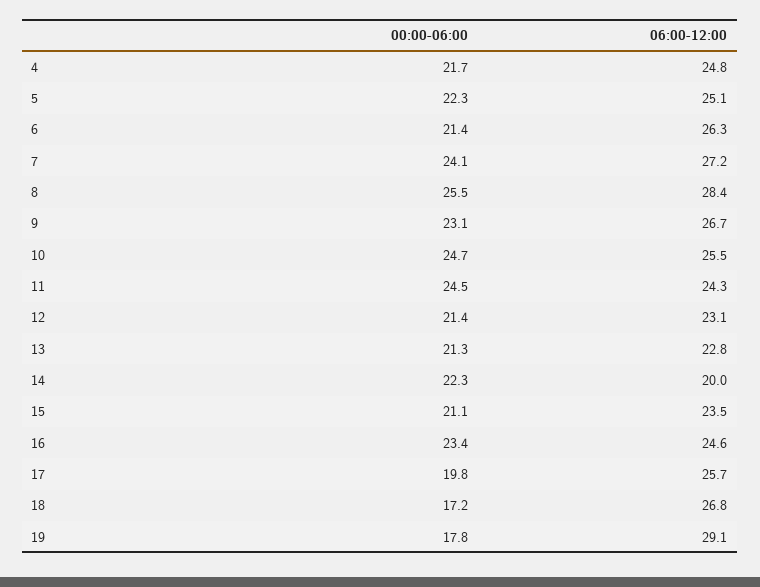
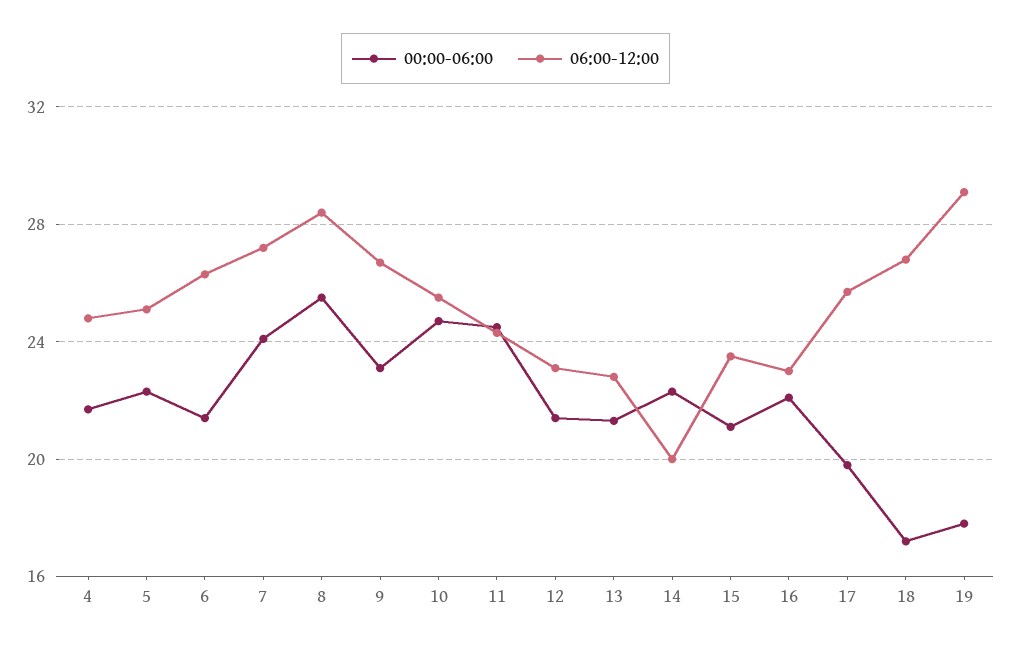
00:00-06:00, 16: 23.4 -> 22
06:00-12:00, 16: 24.6 -> 23

